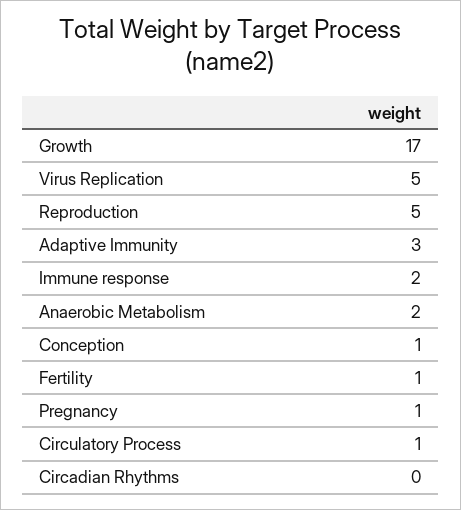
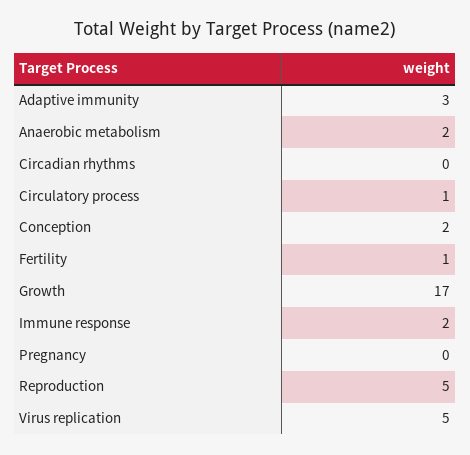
Conception: 1 -> 2
Pregnancy: 1 -> 0

